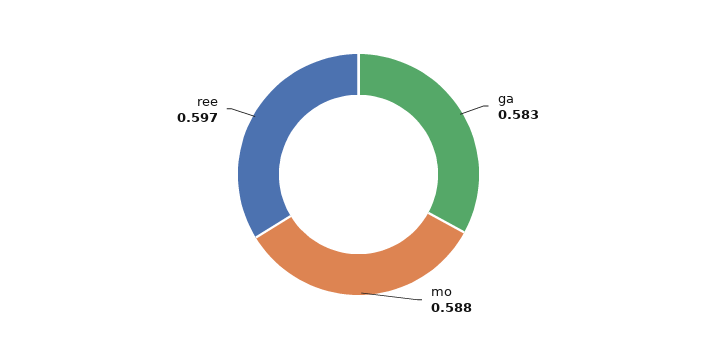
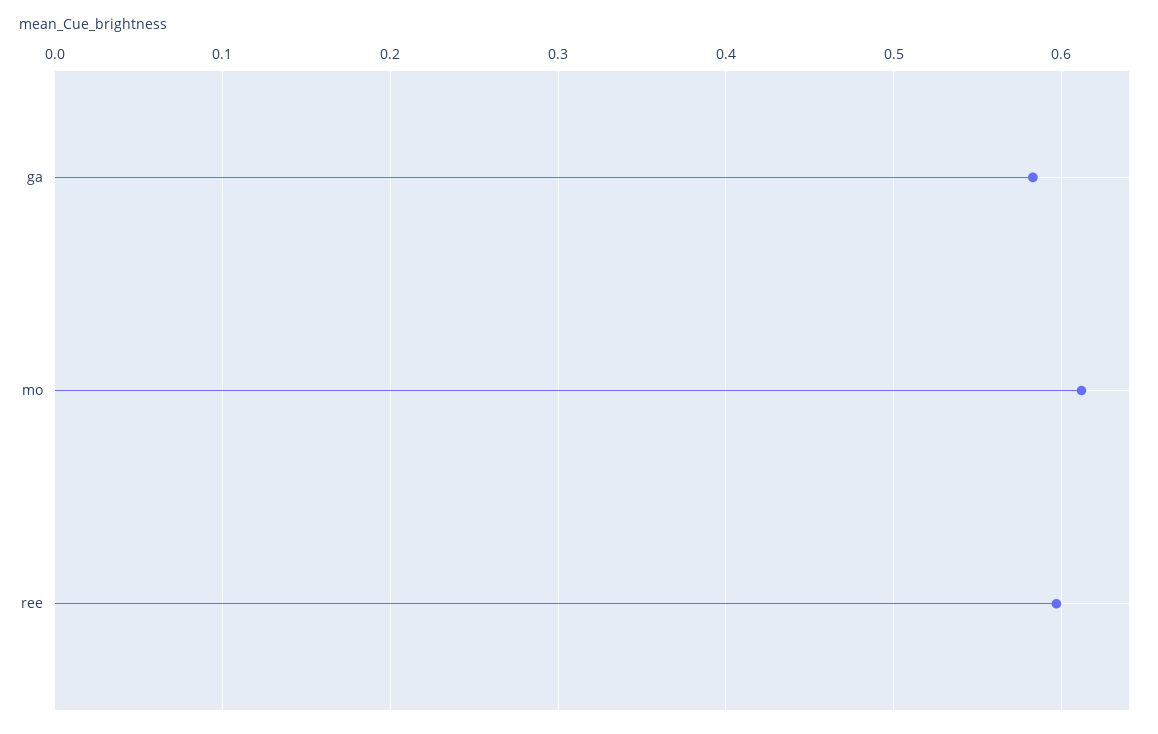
mo: 0.588 -> 0.61

